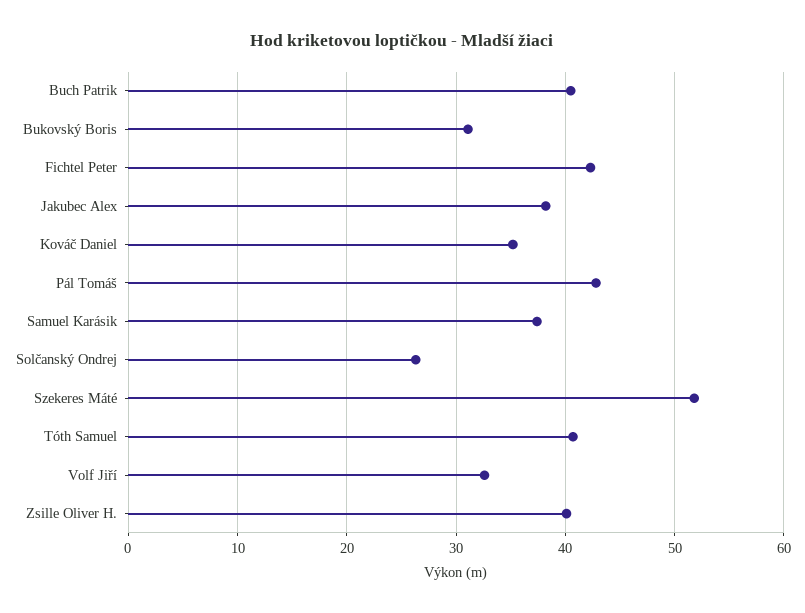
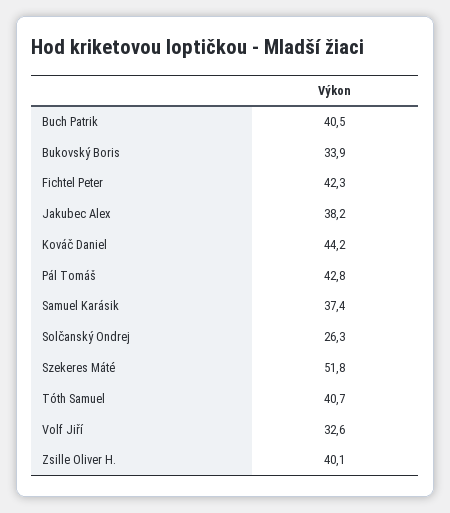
Bukovský Boris: 31 -> 33.9
Kováč Daniel: 35 -> 44.2

